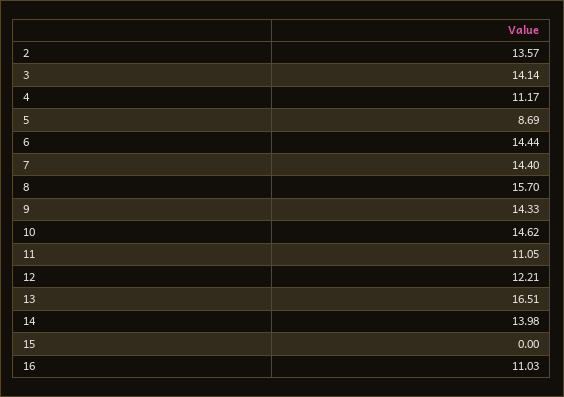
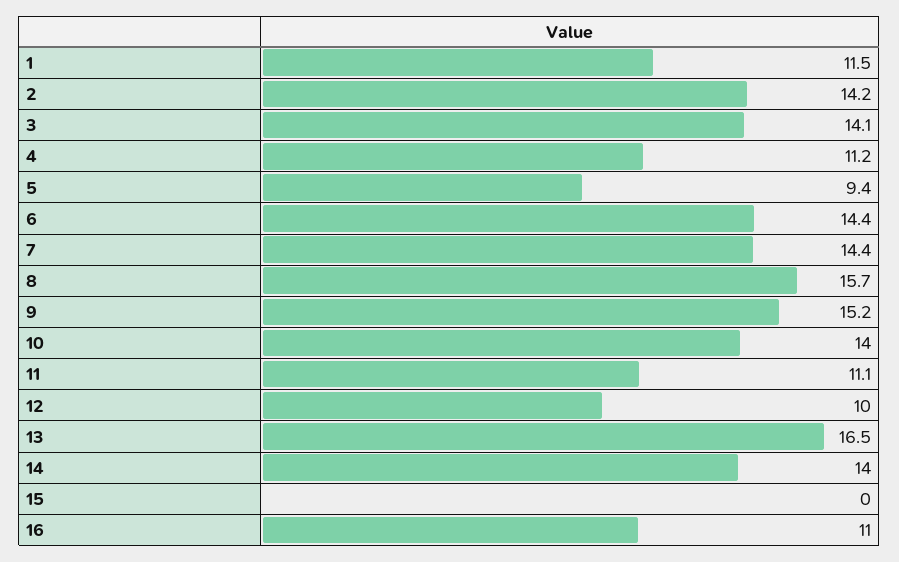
2: 13.57 -> 14.2
5: 8.69 -> 9.4
9: 14.33 -> 15.2
10: 14.62 -> 14
12: 12.21 -> 10
1: none -> 11.5

